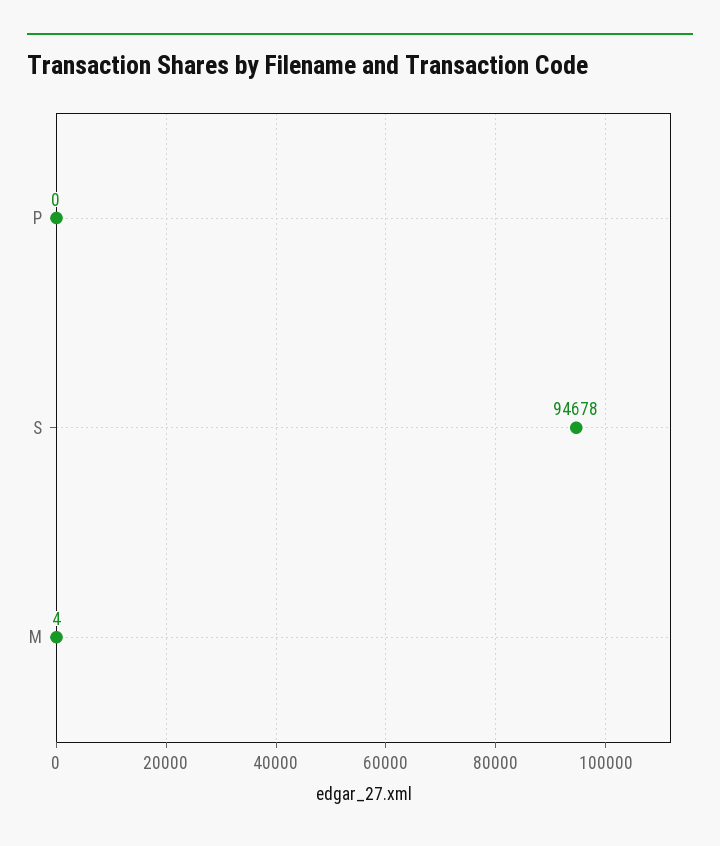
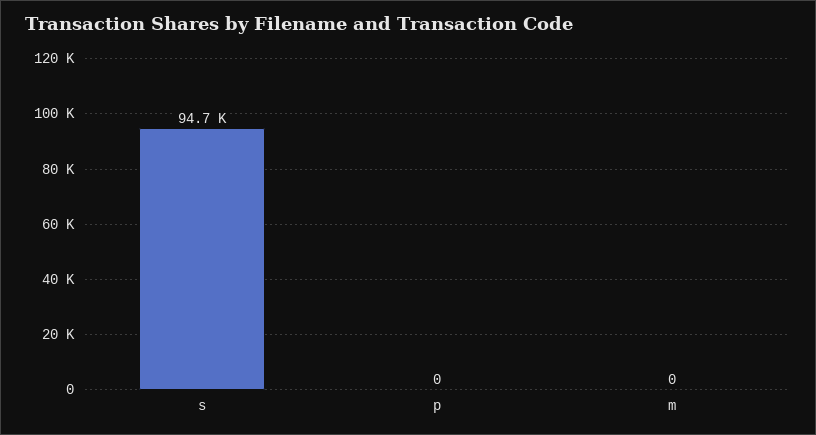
M: 4 -> 0

